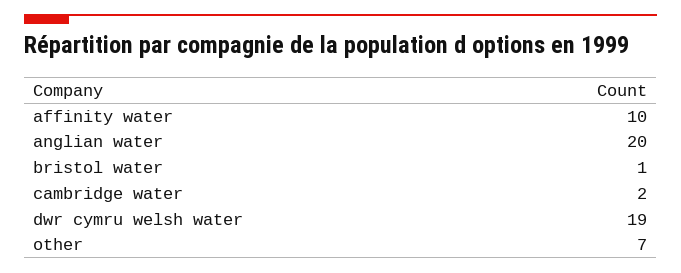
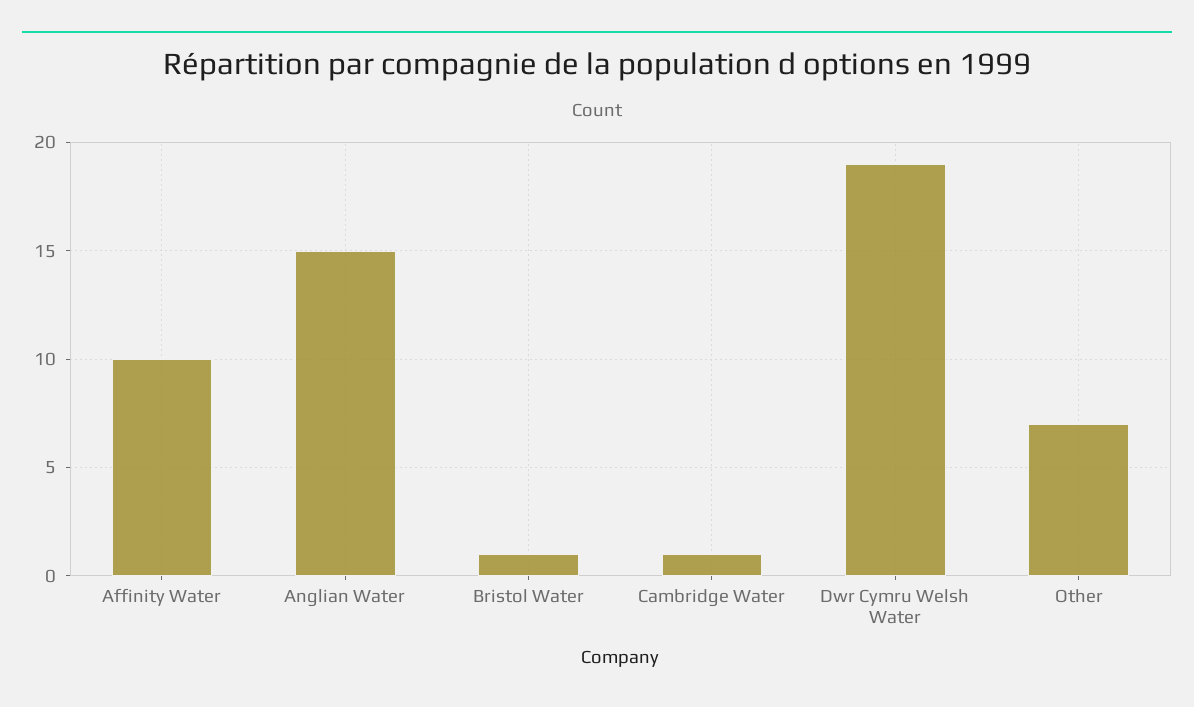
anglian water: 20 -> 15
cambridge water: 2 -> 1

